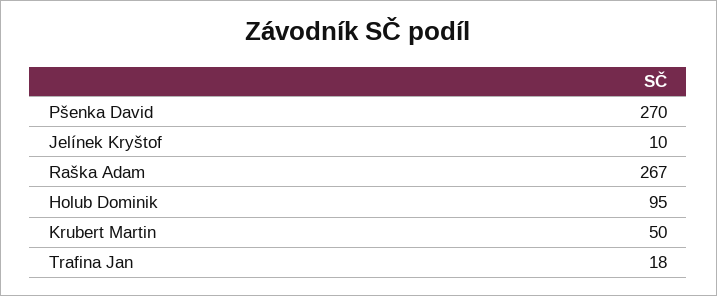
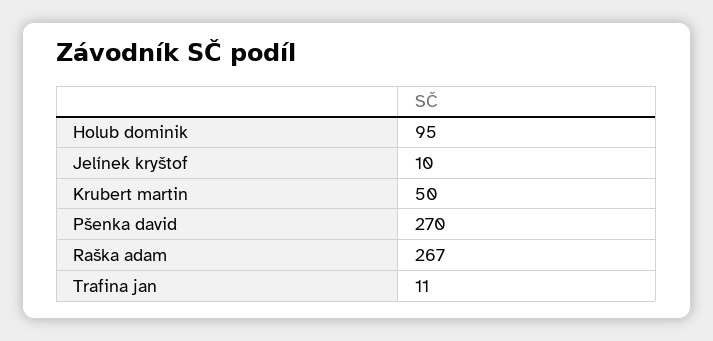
Trafina Jan: 18 -> 11

